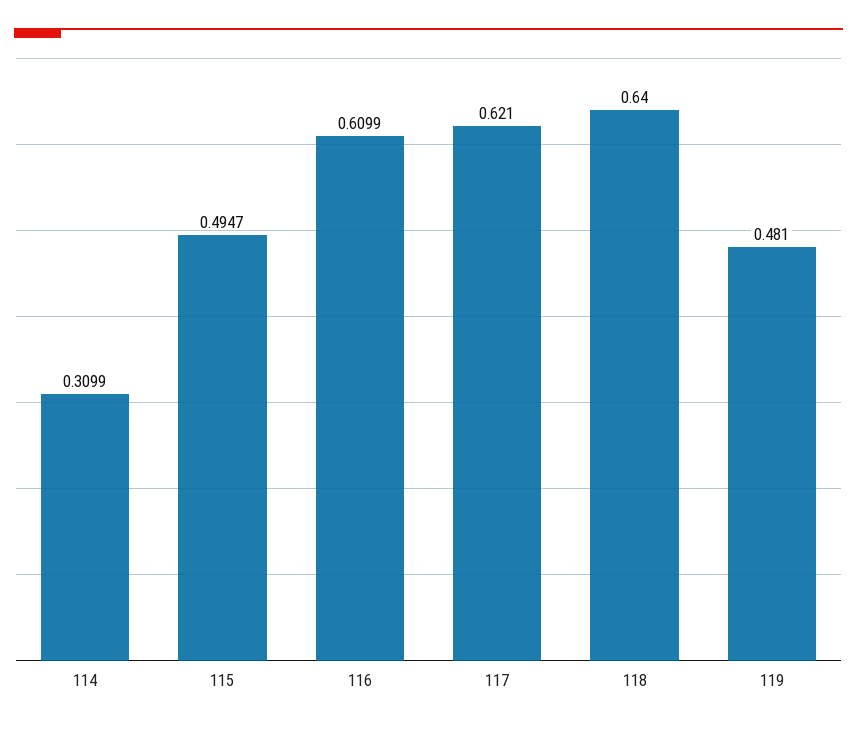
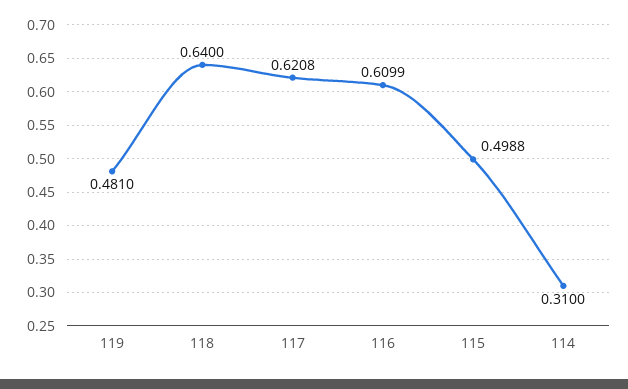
114: 0.3099 -> 0.31
115: 0.4947 -> 0.4988
117: 0.621 -> 0.6208

